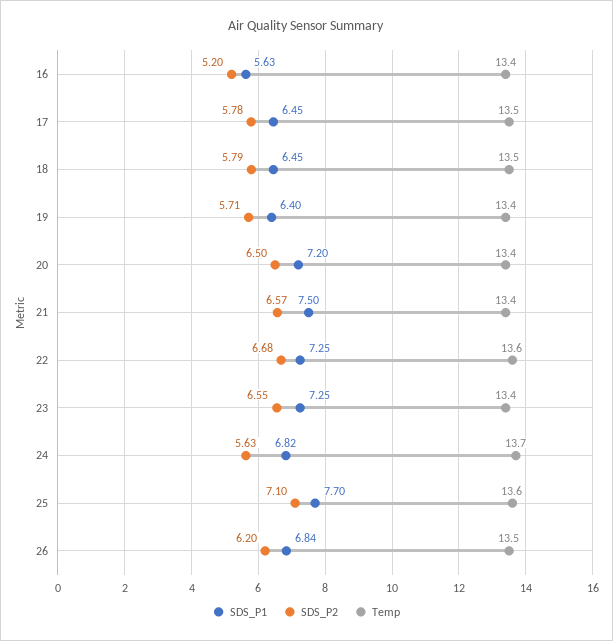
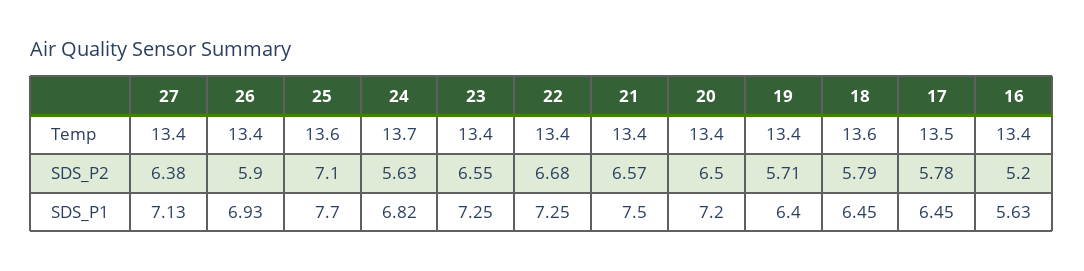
Temp, 18: 13.5 -> 13.6
Temp, 22: 13.6 -> 13.4
SDS_P1, 26: 6.84 -> 6.93
SDS_P2, 26: 6.2 -> 5.9
Temp, 26: 13.5 -> 13.4
Temp, 27: none -> 13.4
SDS_P2, 27: none -> 6.38
SDS_P1, 27: none -> 7.13

